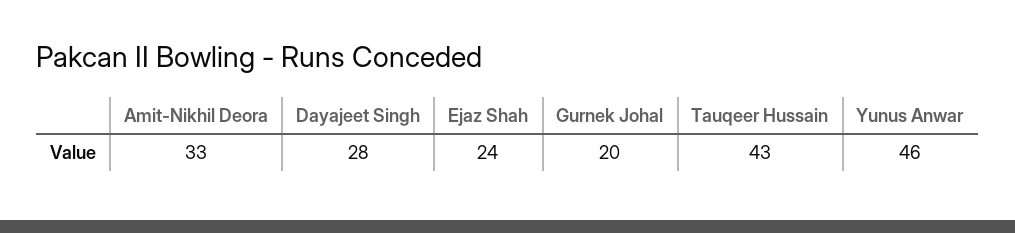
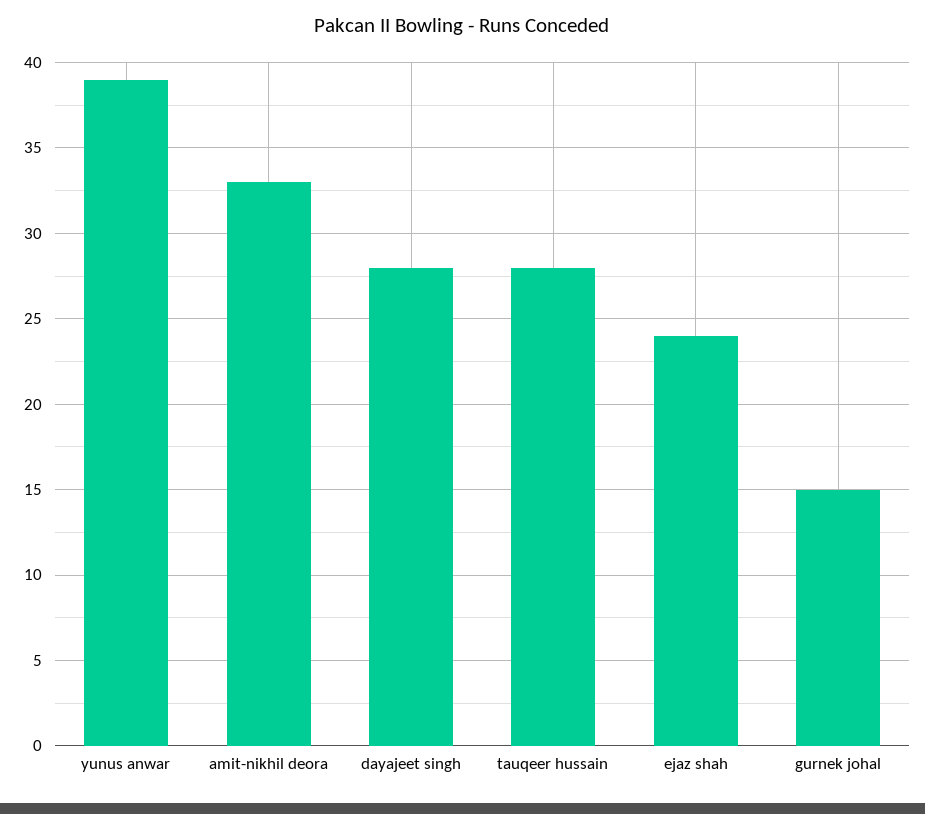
Gurnek Johal: 20 -> 15
Tauqeer Hussain: 43 -> 28
Yunus Anwar: 46 -> 39

